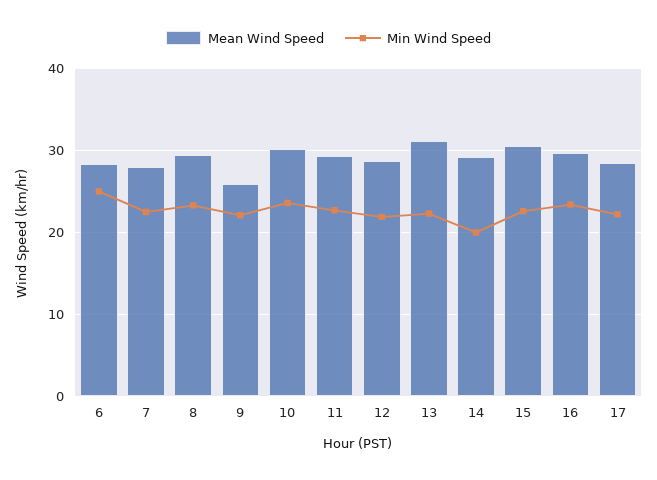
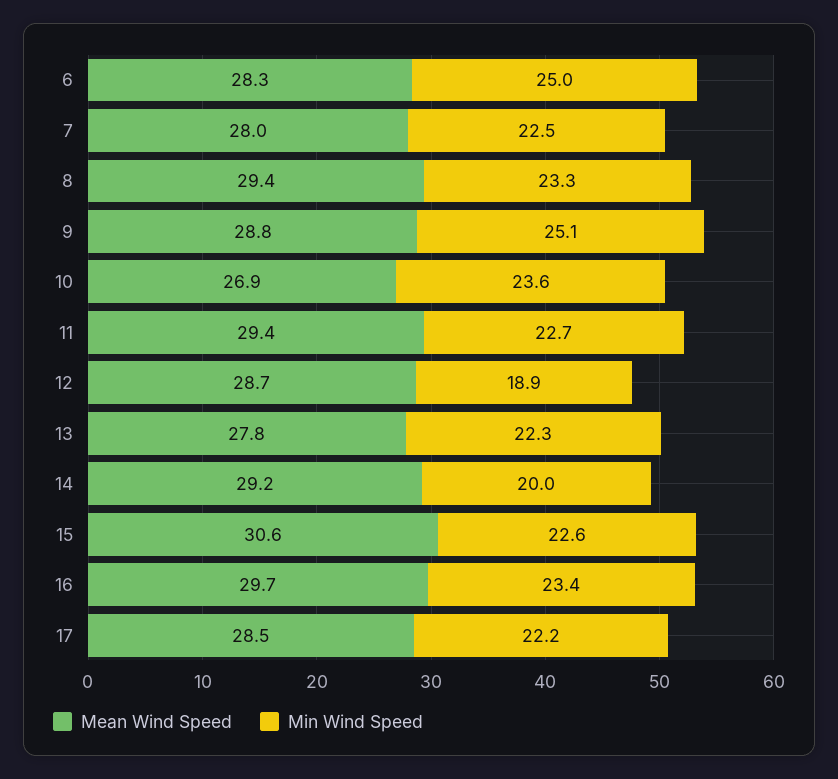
Mean Wind Speed, 9: 26 -> 28.8
Min Wind Speed, 9: 22 -> 25.1
Mean Wind Speed, 10: 30 -> 26.9
Min Wind Speed, 12: 22 -> 18.9
Mean Wind Speed, 13: 31 -> 27.8

